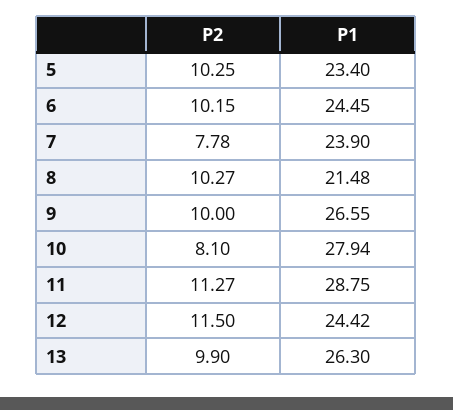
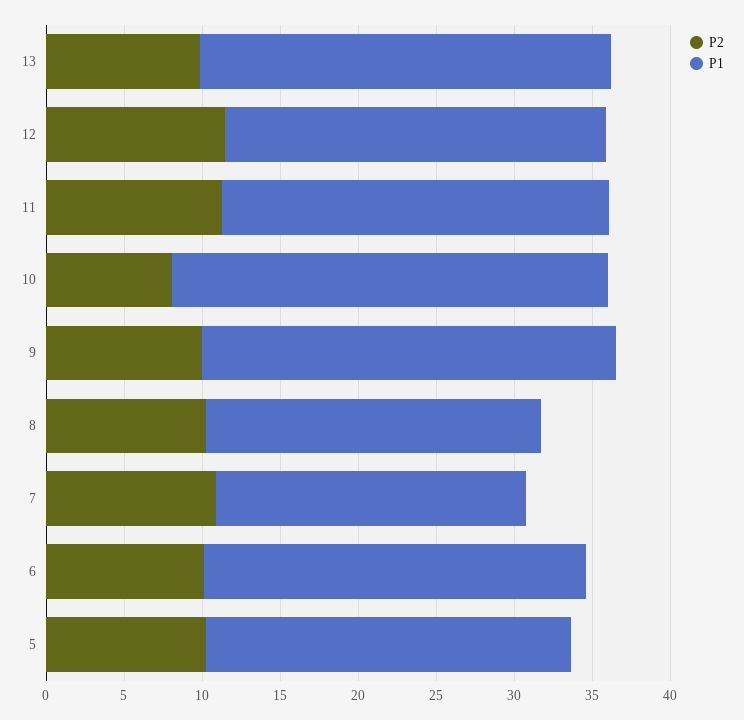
P2, 7: 7.78 -> 11
P1, 7: 23.9 -> 20
P1, 11: 28.75 -> 25

